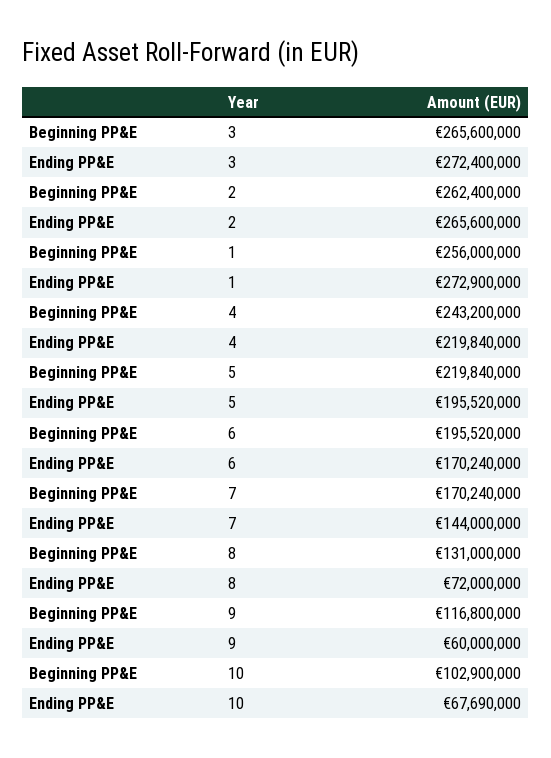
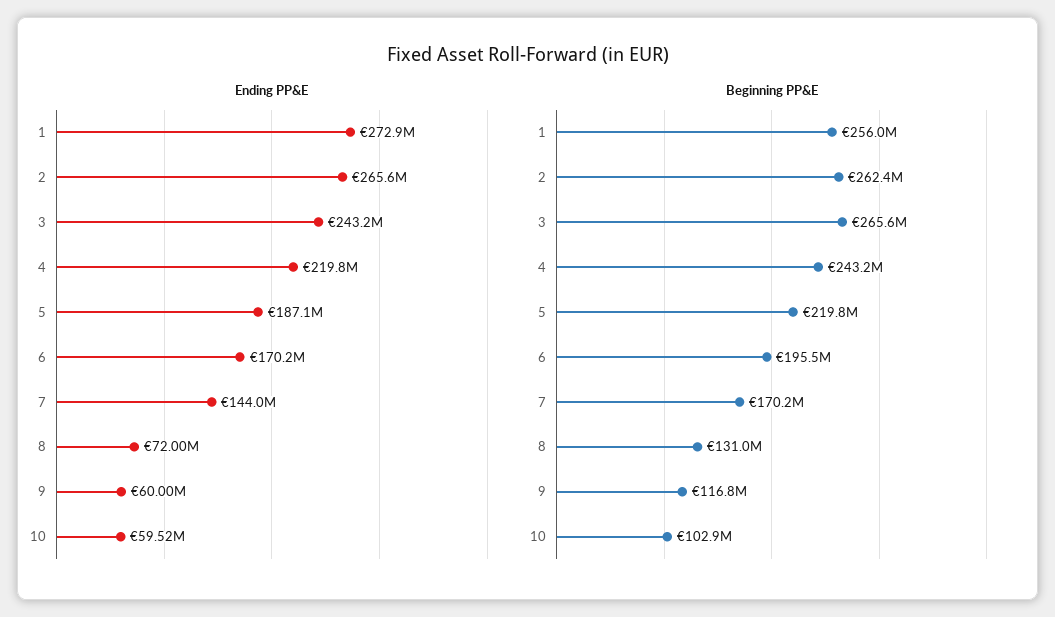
Ending PP&E, 3: 272400000 -> 243200000
Ending PP&E, 5: 195520000 -> 187100000
Ending PP&E, 10: 67690000 -> 59520000

